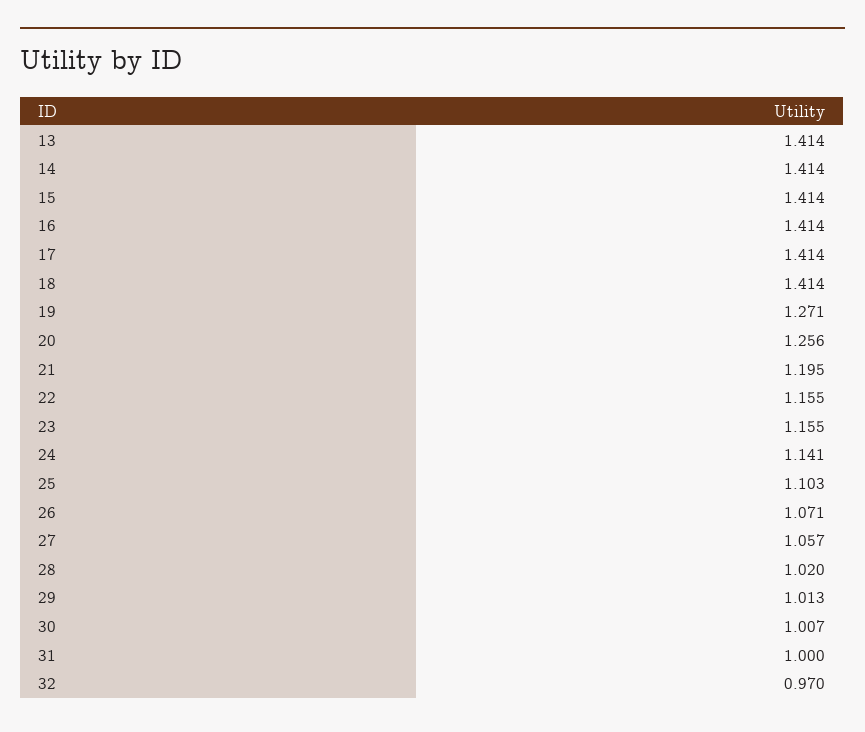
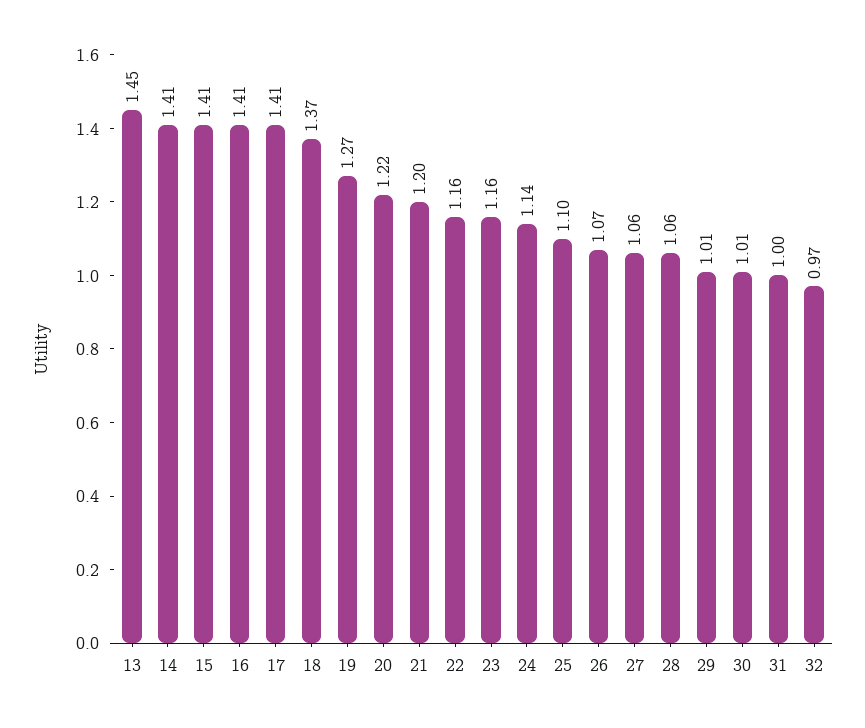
13: 1.414 -> 1.45
18: 1.414 -> 1.37
20: 1.256 -> 1.22
28: 1.02 -> 1.06

